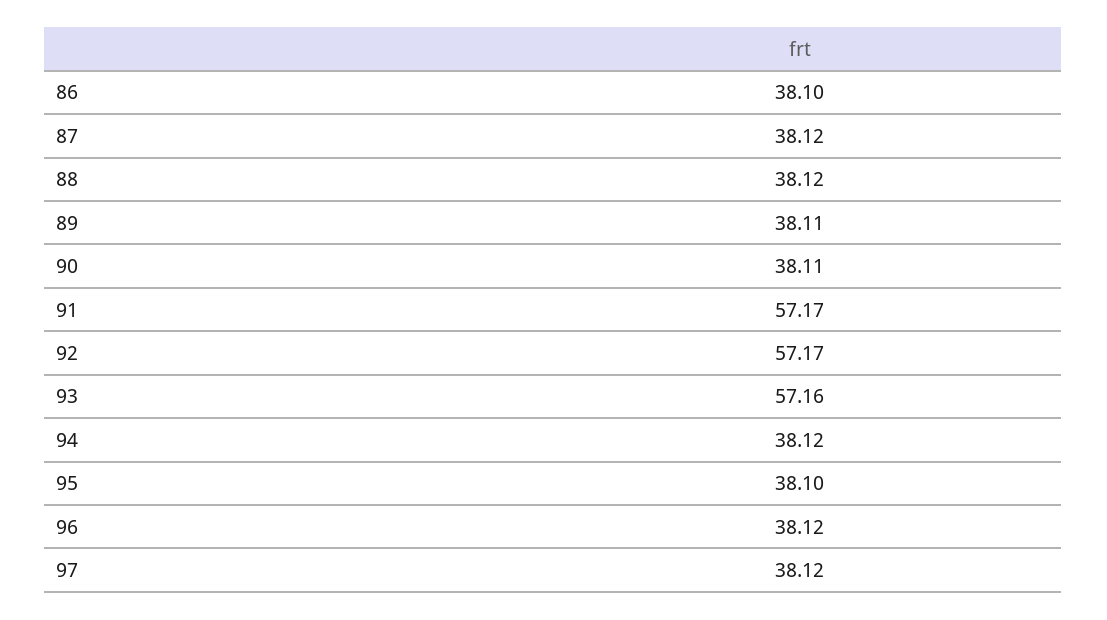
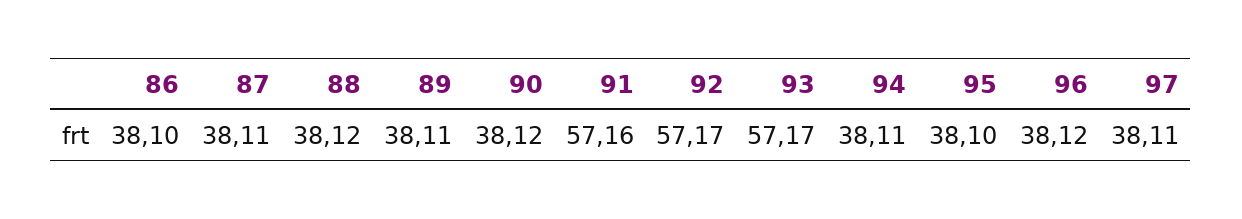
87: 38.12 -> 38.11
90: 38.11 -> 38.12
91: 57.17 -> 57.16
93: 57.16 -> 57.17
94: 38.12 -> 38.11
97: 38.12 -> 38.11

